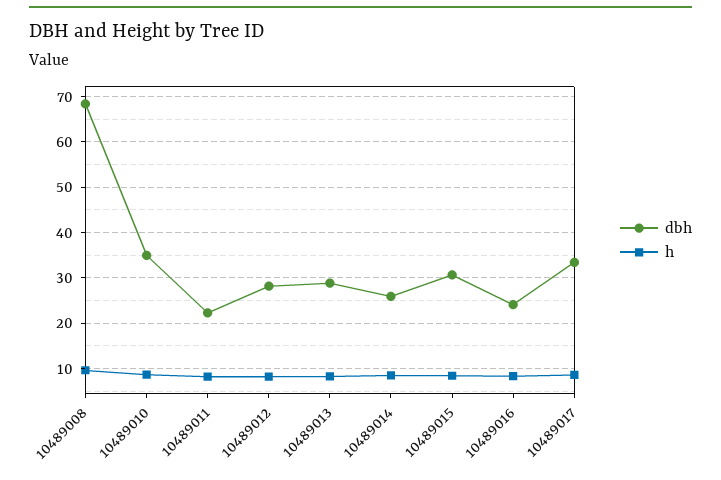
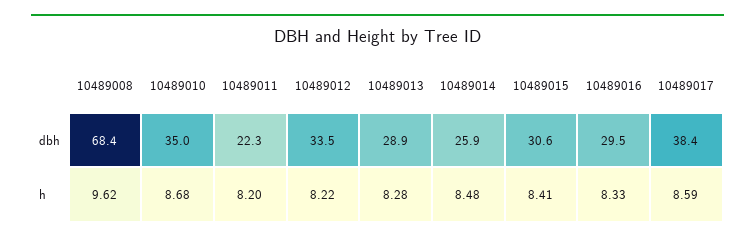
dbh, 10489012: 28 -> 33.5
dbh, 10489016: 24 -> 29.5
dbh, 10489017: 34 -> 38.4

